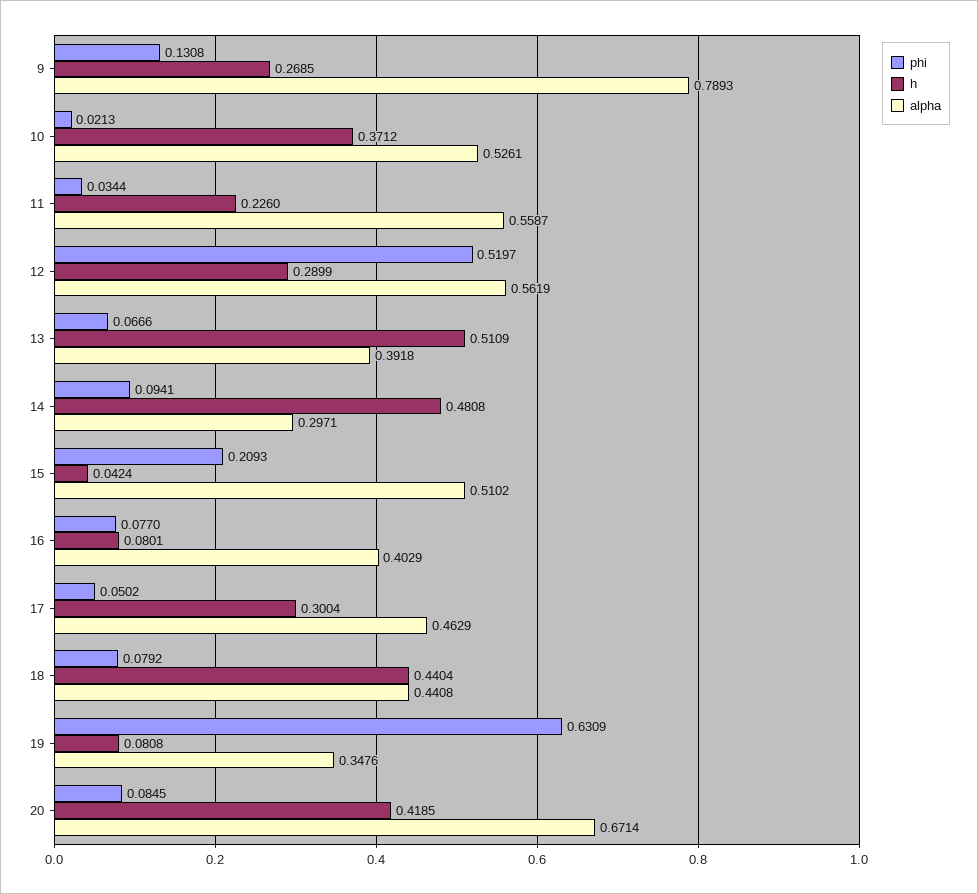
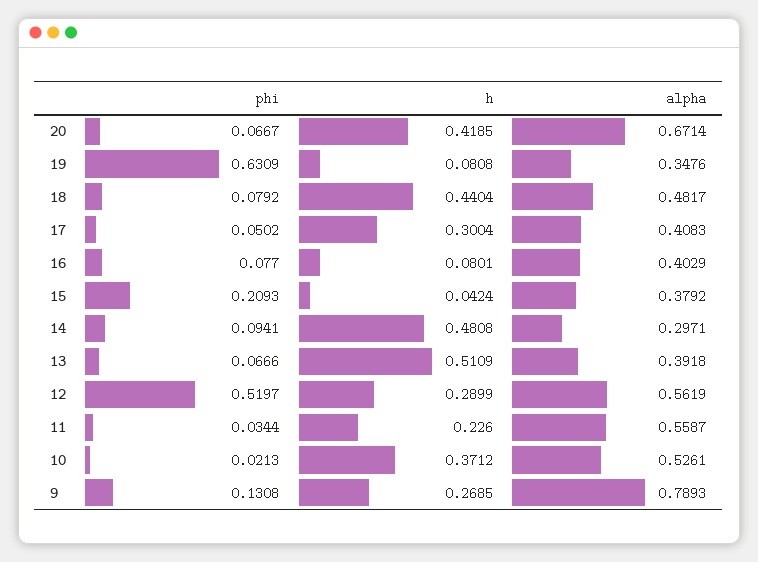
alpha, 15: 0.5102 -> 0.3792
alpha, 17: 0.4629 -> 0.4083
alpha, 18: 0.4408 -> 0.4817
phi, 20: 0.0845 -> 0.0667

